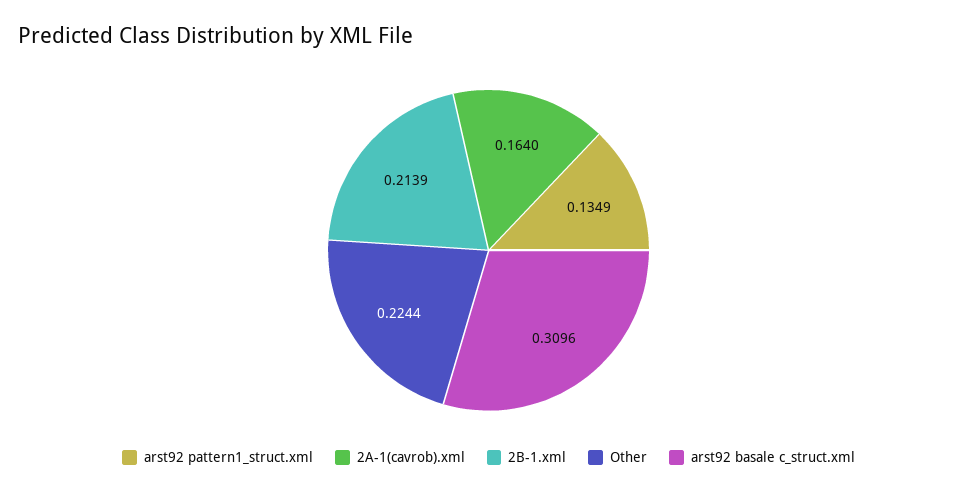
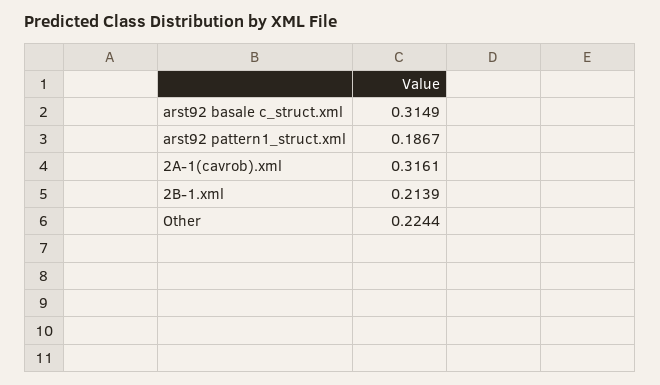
arst92 pattern1_struct.xml: 0.1349 -> 0.1867
2A-1(cavrob).xml: 0.164 -> 0.3161
arst92 basale c_struct.xml: 0.3096 -> 0.3149

